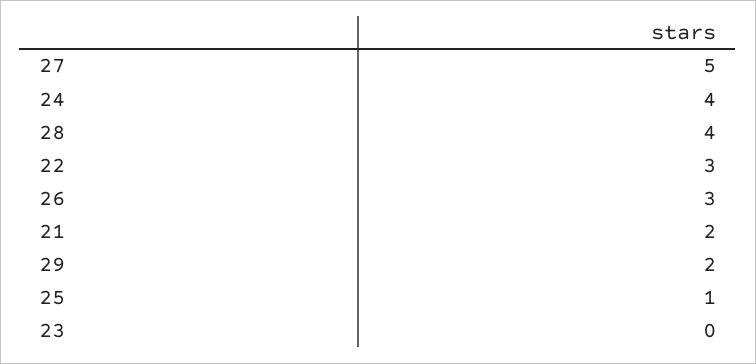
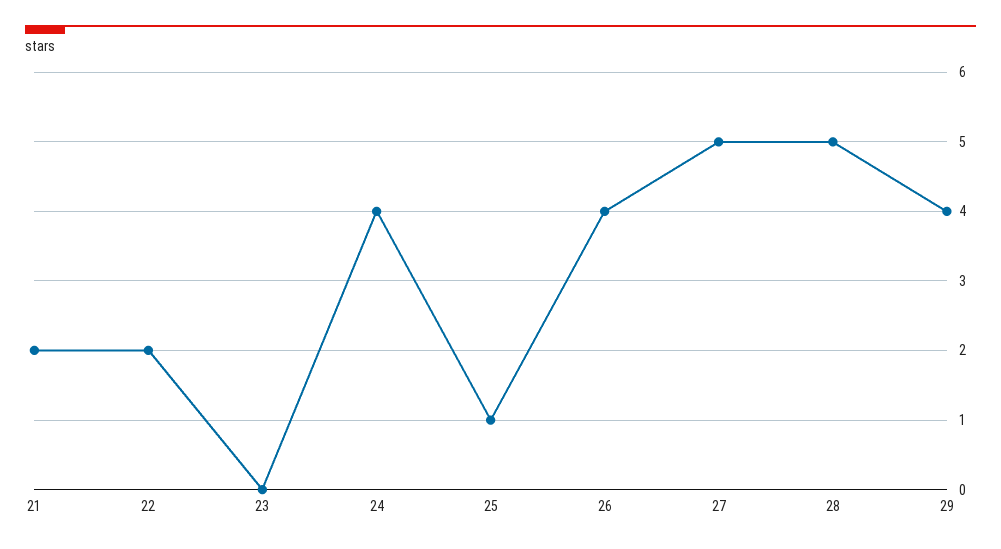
28: 4 -> 5
22: 3 -> 2
26: 3 -> 4
29: 2 -> 4

